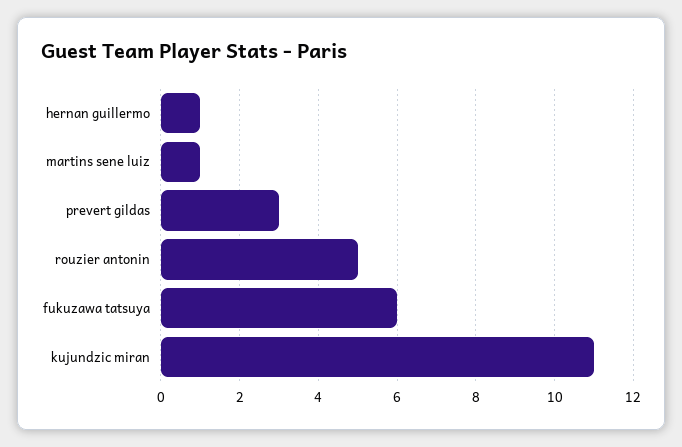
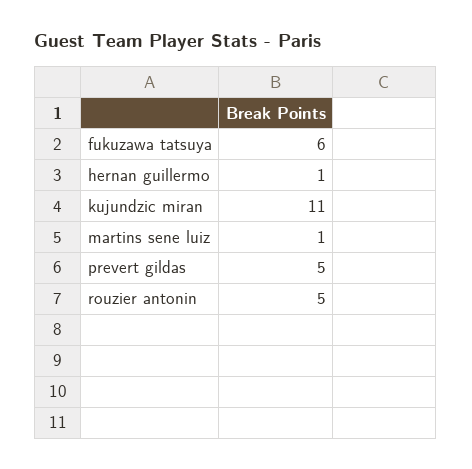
prevert gildas: 3 -> 5

